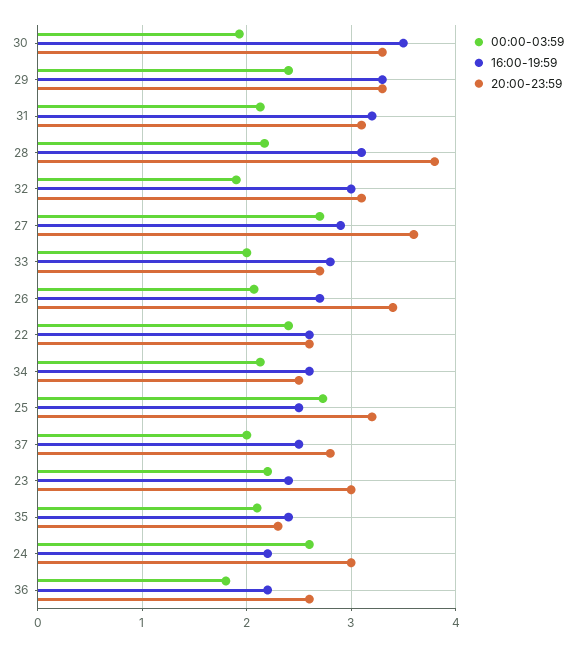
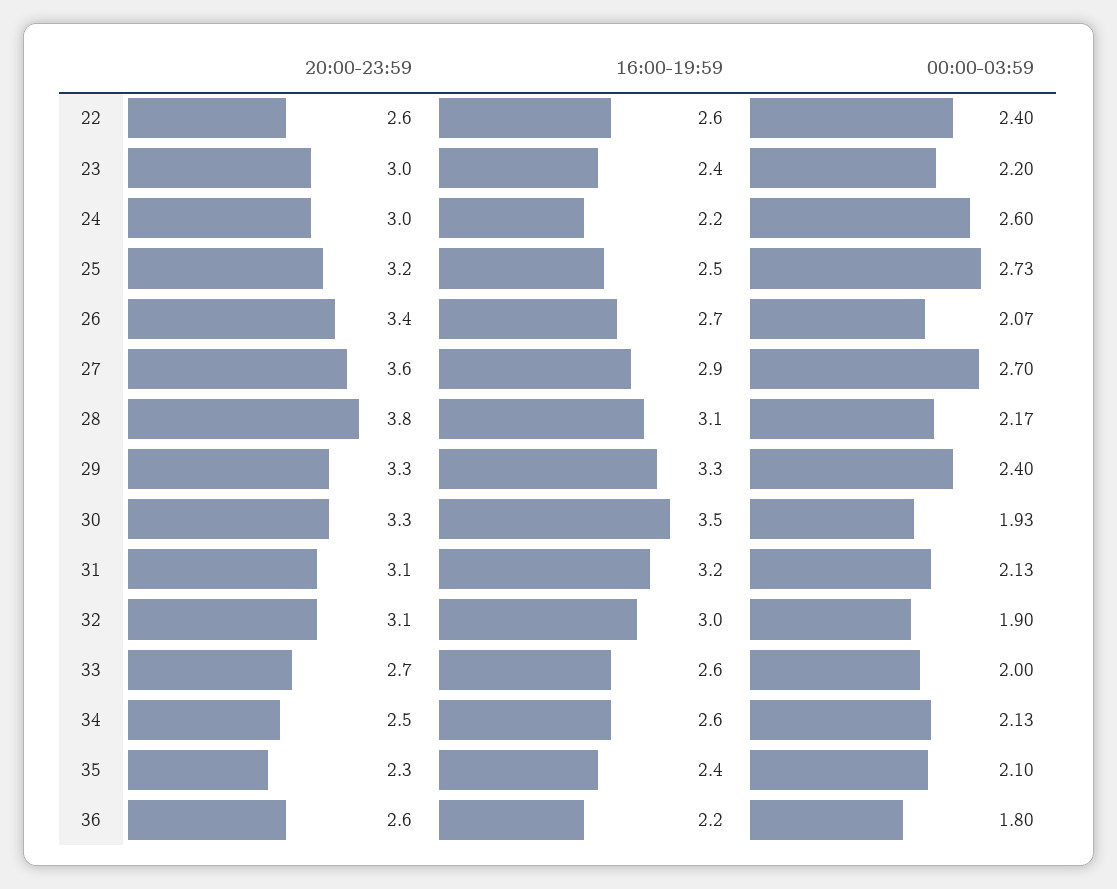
16:00-19:59, 33: 2.8 -> 2.6
00:00-03:59, 37: 2 -> none
16:00-19:59, 37: 2.5 -> none
20:00-23:59, 37: 2.8 -> none

